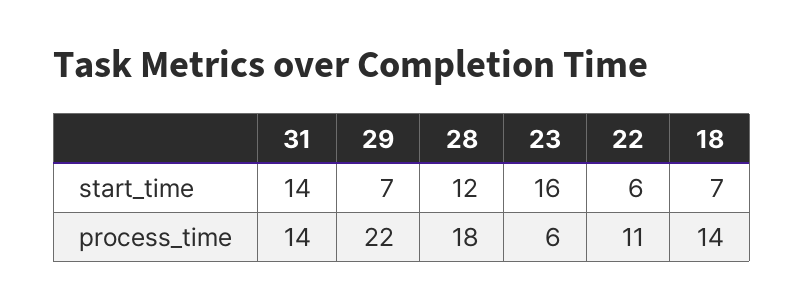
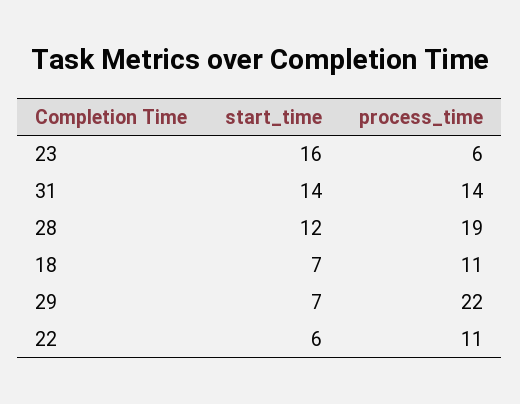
28, process_time: 18 -> 19
18, process_time: 14 -> 11

